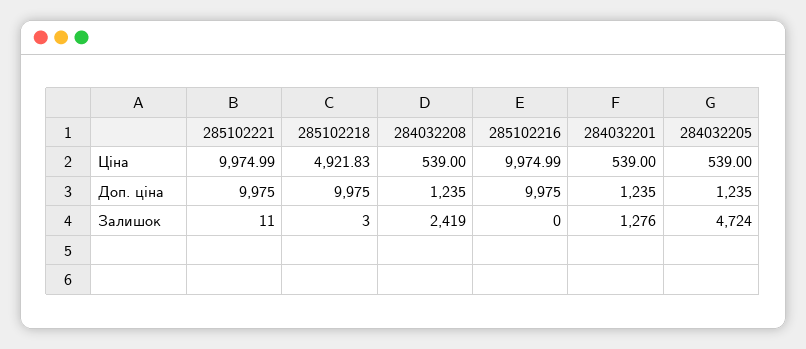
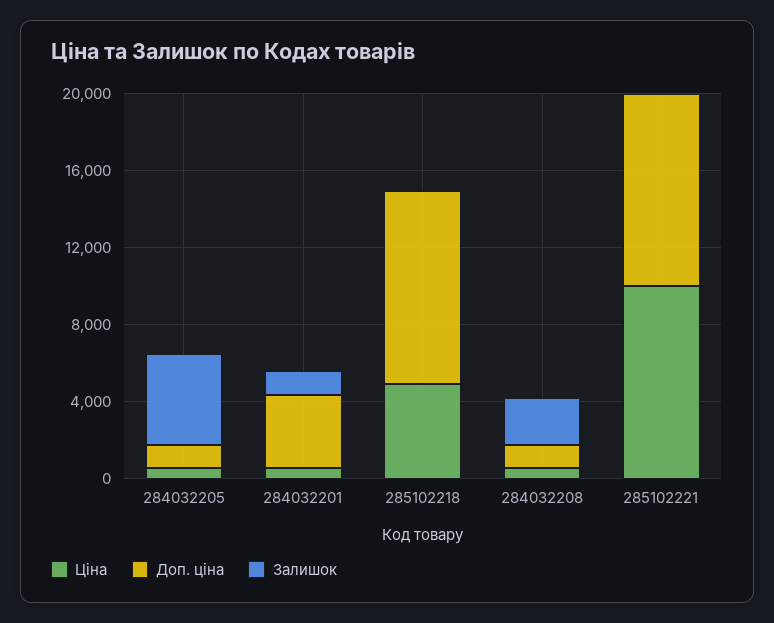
Ціна, 285102216: 9974.99 -> none
Доп. ціна, 285102216: 9975 -> none
Доп. ціна, 284032201: 1235 -> 4000
Залишок, 285102216: 0 -> none

